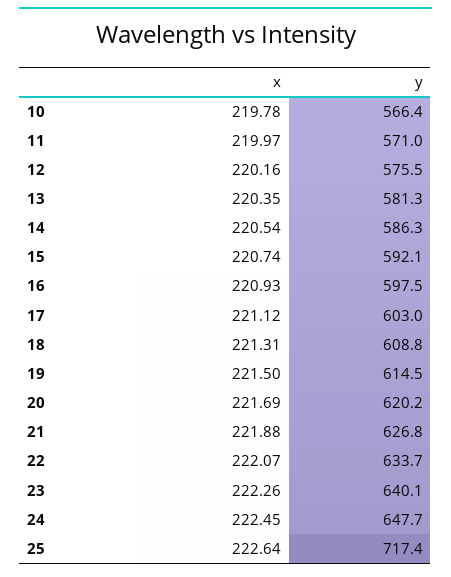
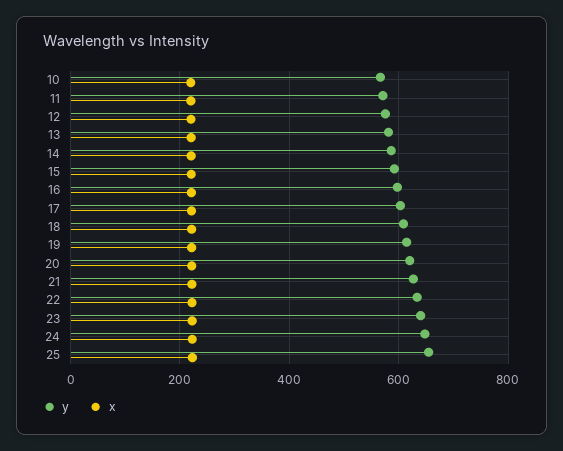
y, 25: 717.4 -> 660

